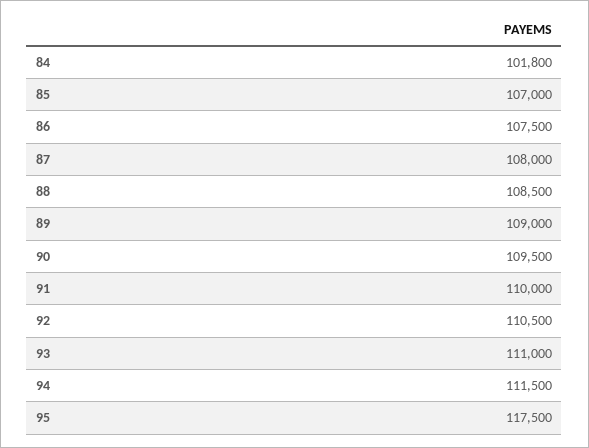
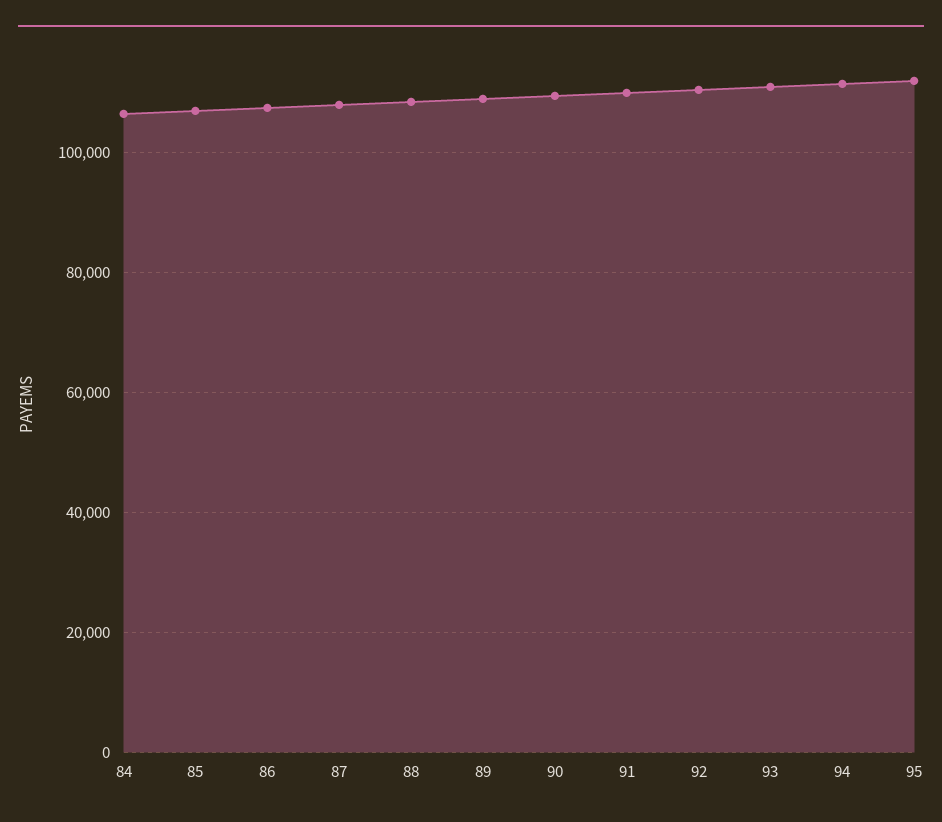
84: 101800 -> 106000
95: 117500 -> 112000

